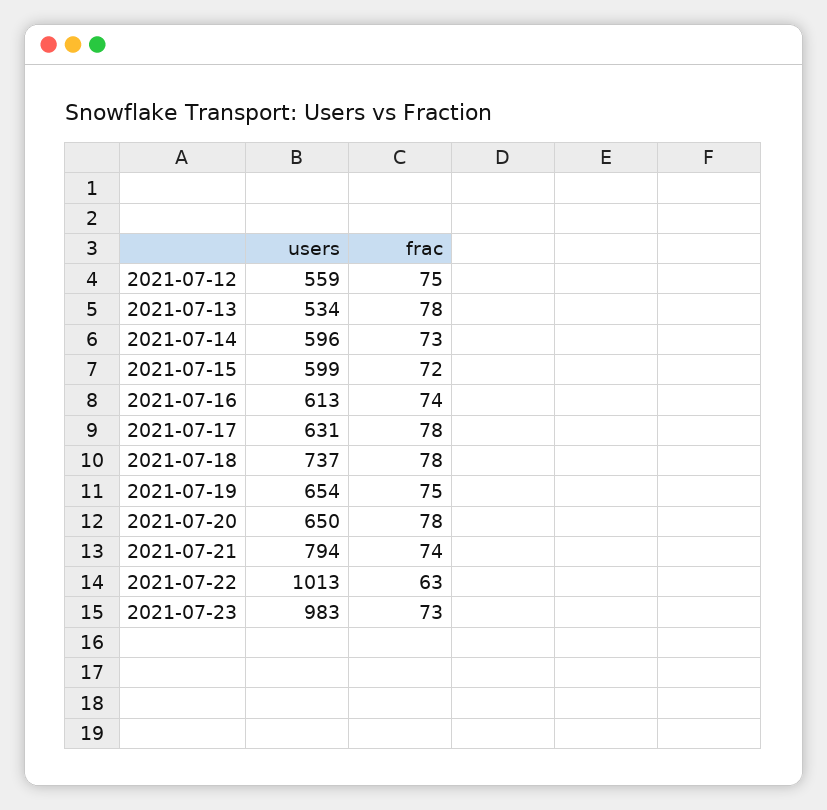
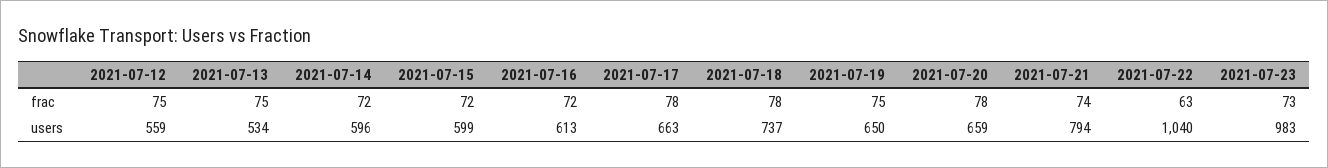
frac, 2021-07-13: 78 -> 75
frac, 2021-07-14: 73 -> 72
frac, 2021-07-16: 74 -> 72
users, 2021-07-17: 631 -> 663
users, 2021-07-19: 654 -> 650
users, 2021-07-20: 650 -> 659
users, 2021-07-22: 1013 -> 1040

